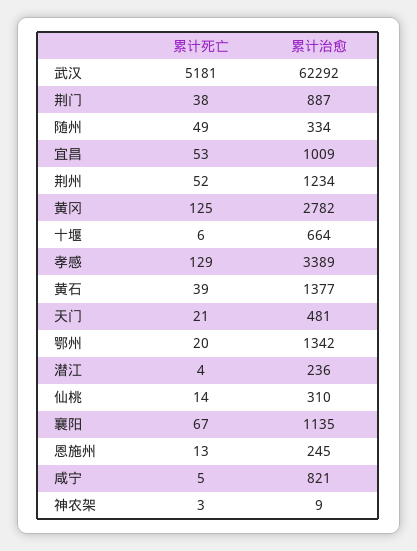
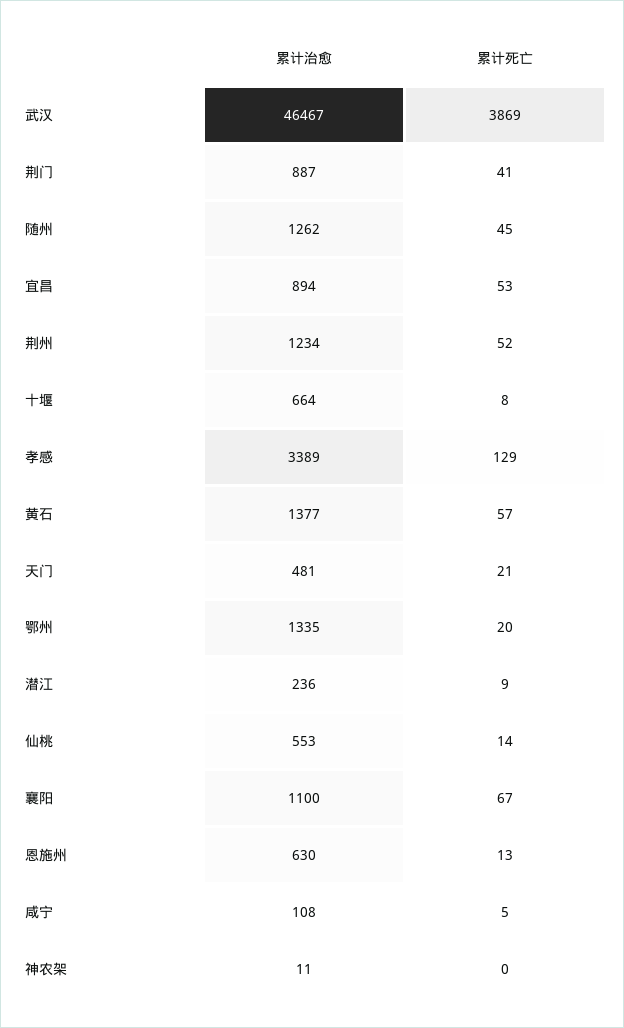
累计死亡, 武汉: 5181 -> 3869
累计治愈, 武汉: 62292 -> 46467
累计死亡, 荆门: 38 -> 41
累计死亡, 随州: 49 -> 45
累计治愈, 随州: 334 -> 1262
累计治愈, 宜昌: 1009 -> 894
累计死亡, 黄冈: 125 -> none
累计治愈, 黄冈: 2782 -> none
累计死亡, 十堰: 6 -> 8
累计死亡, 黄石: 39 -> 57
累计治愈, 鄂州: 1342 -> 1335
累计死亡, 潜江: 4 -> 9
累计治愈, 仙桃: 310 -> 553
累计治愈, 襄阳: 1135 -> 1100
累计治愈, 恩施州: 245 -> 630
累计治愈, 咸宁: 821 -> 108
累计死亡, 神农架: 3 -> 0
累计治愈, 神农架: 9 -> 11

